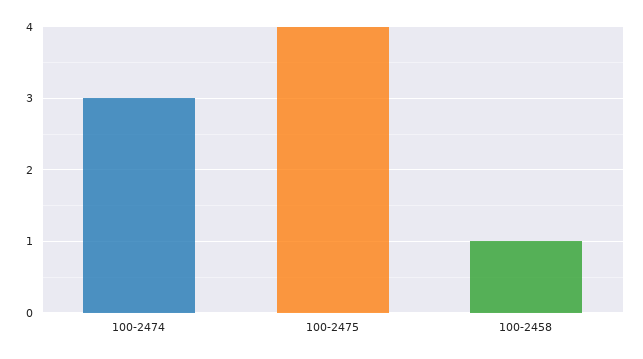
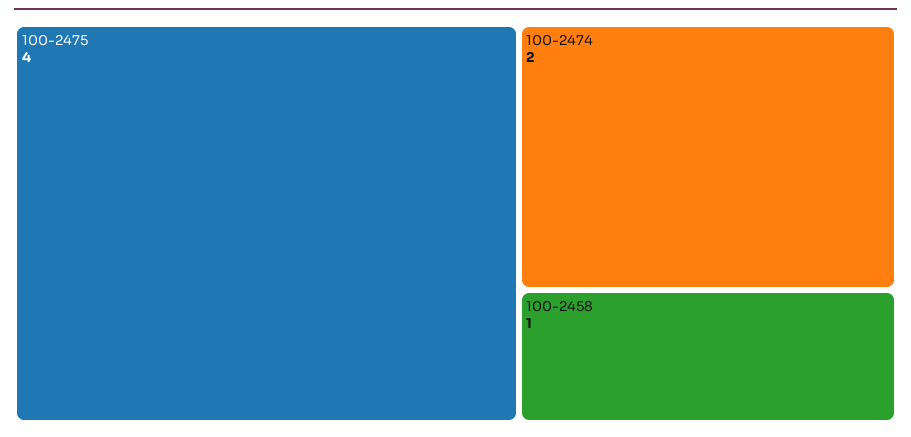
100-2474: 3 -> 2

